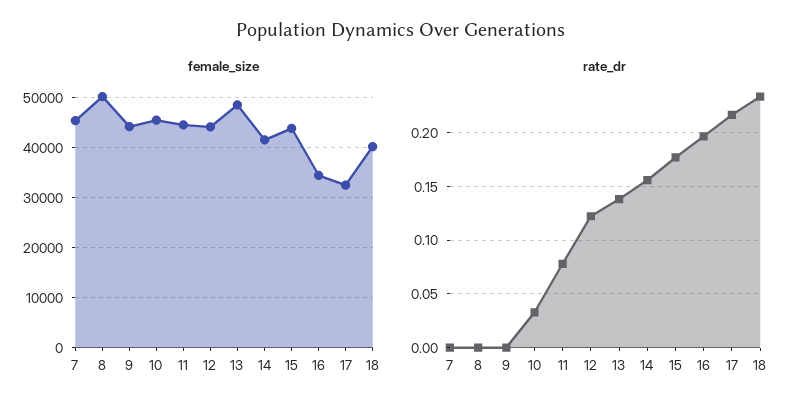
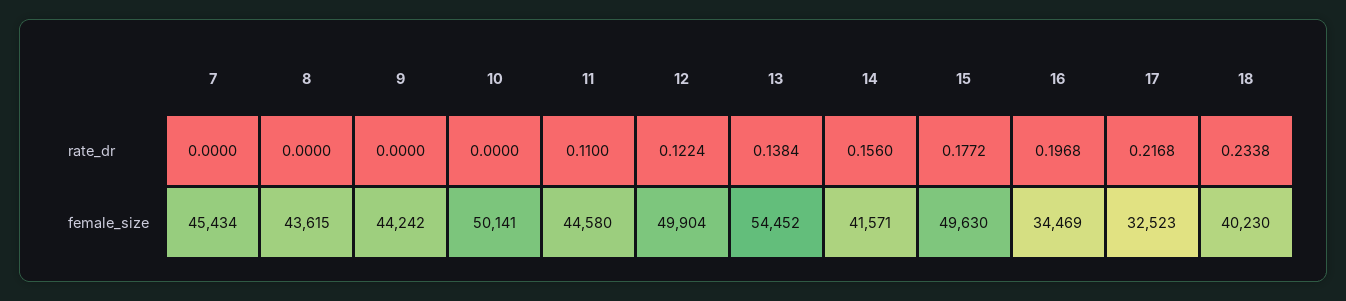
female_size, 8: 50000 -> 43615
female_size, 10: 46000 -> 50141
female_size, 12: 44000 -> 49904
female_size, 13: 48000 -> 54452
female_size, 15: 44000 -> 49630
rate_dr, 10: 0.03 -> 0
rate_dr, 11: 0.08 -> 0.11

